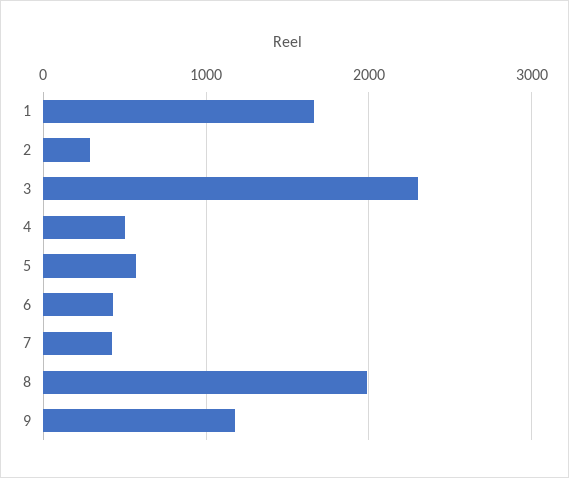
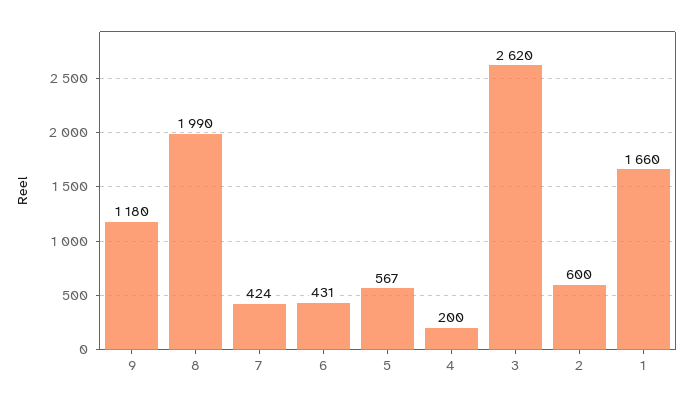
2: 300 -> 600
3: 2300 -> 2620
4: 500 -> 200

